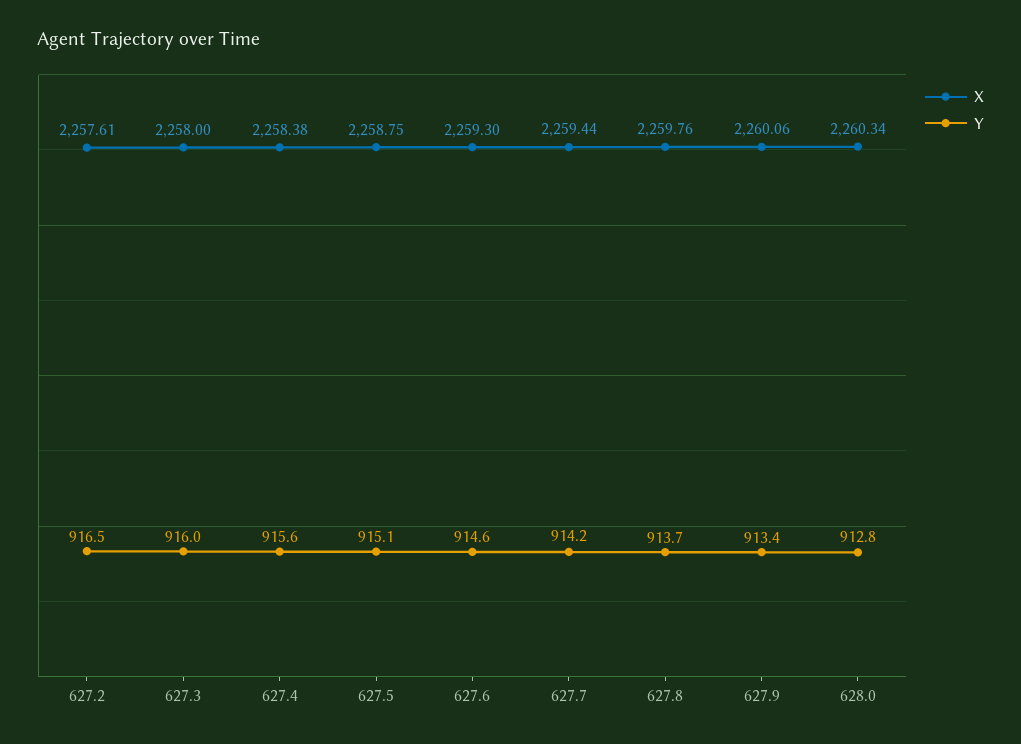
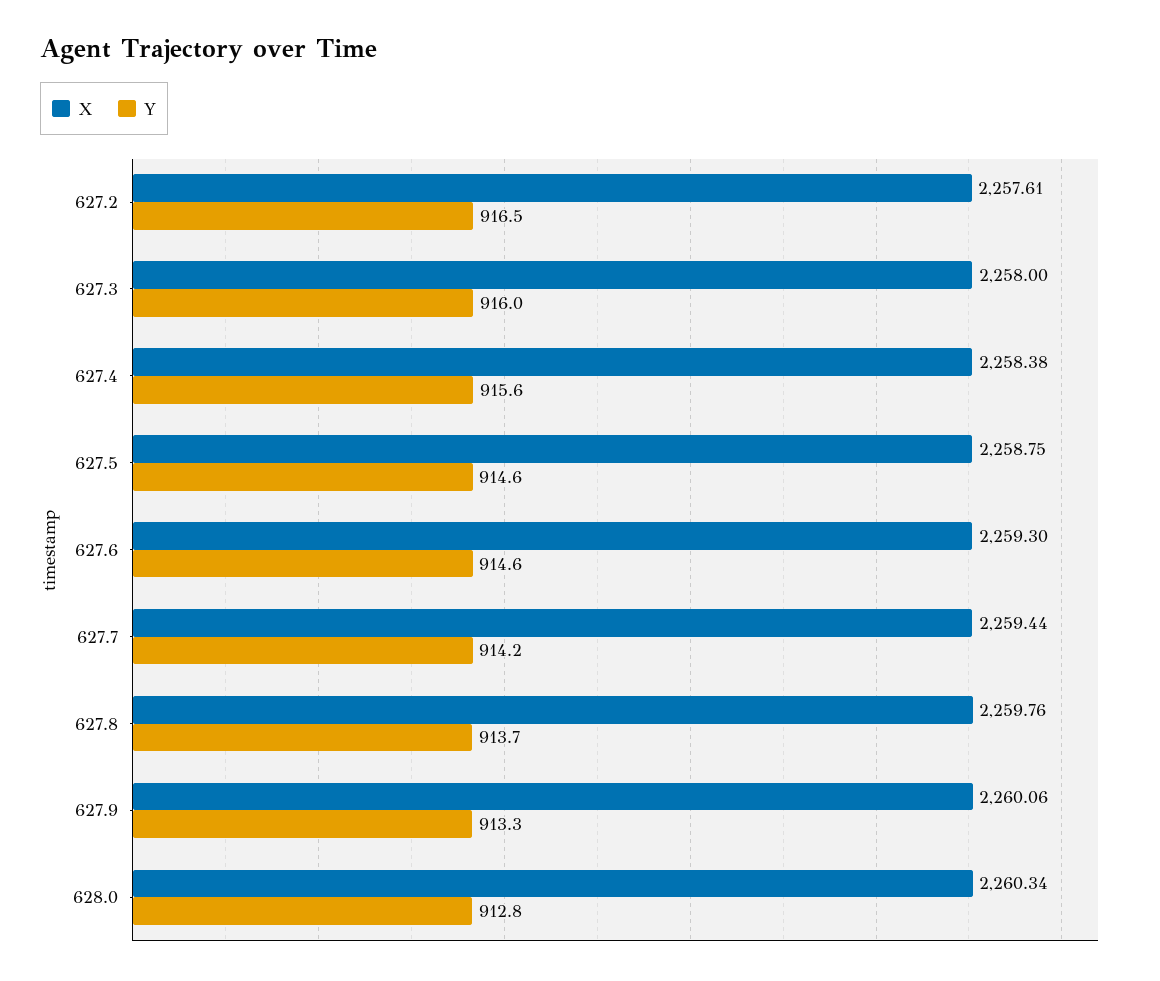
Y, 627.5: 915.1 -> 914.6
Y, 627.9: 913.4 -> 913.3

